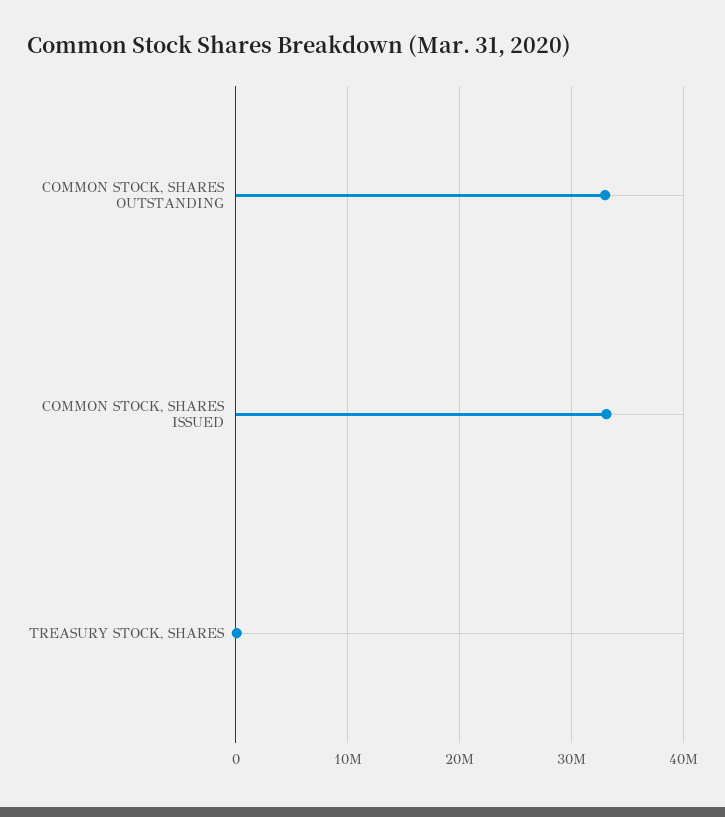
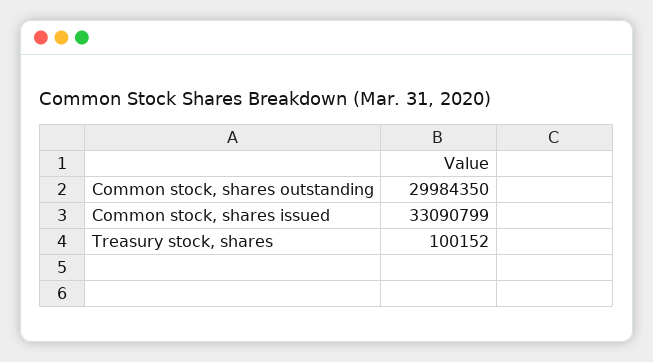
COMMON STOCK, SHARES OUTSTANDING: 33000000 -> 29984350

